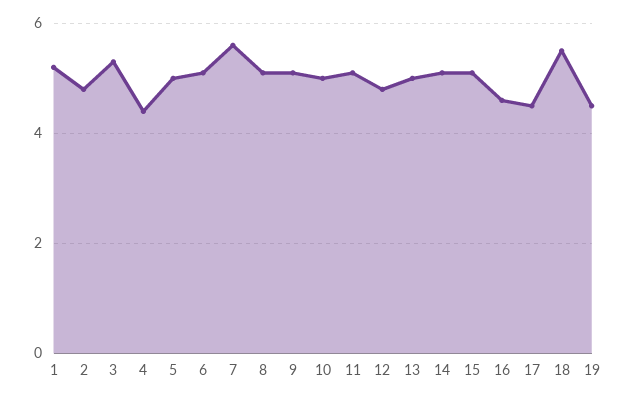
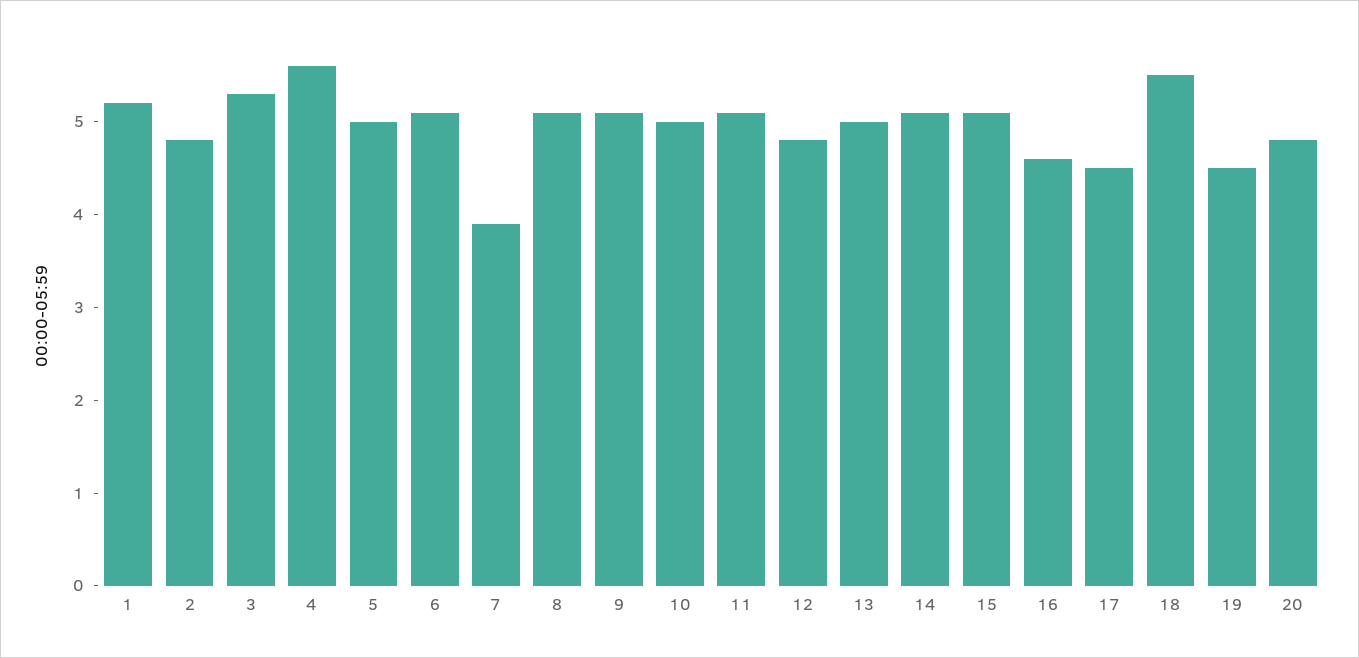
4: 4.5 -> 5.6
7: 5.5 -> 3.9
20: none -> 4.8

